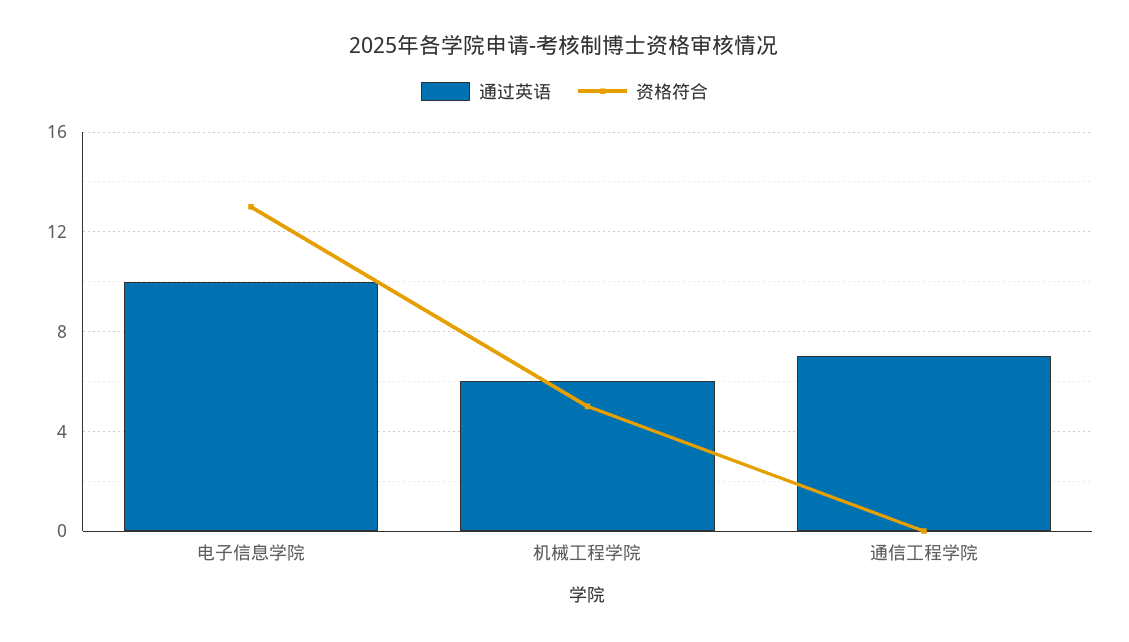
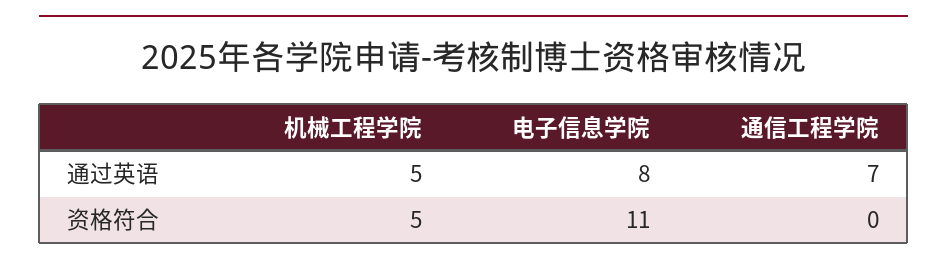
通过英语, 电子信息学院: 10 -> 8
资格符合, 电子信息学院: 13 -> 11
通过英语, 机械工程学院: 6 -> 5

